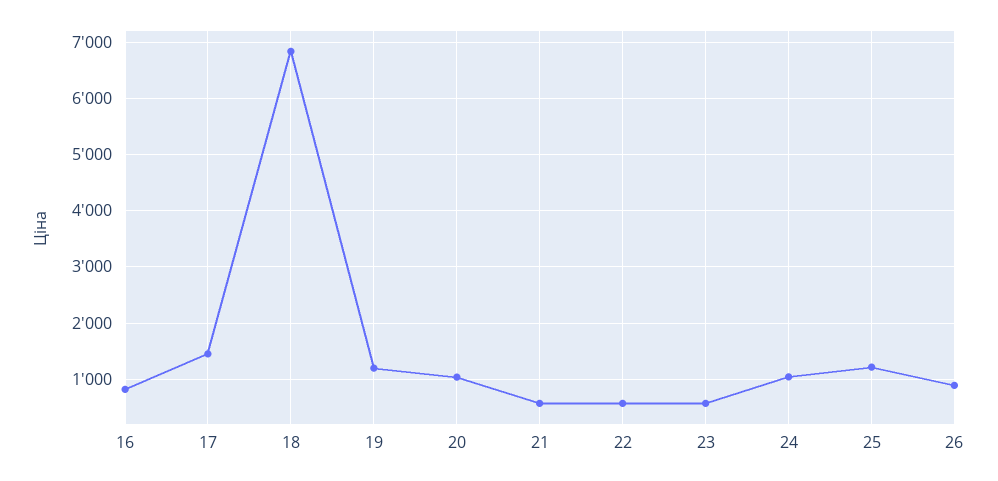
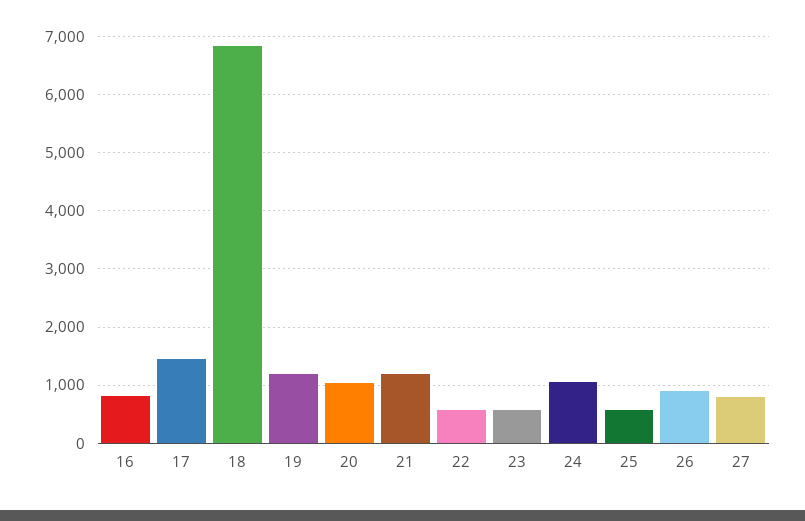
21: 600 -> 1200
25: 1200 -> 600
27: none -> 800

